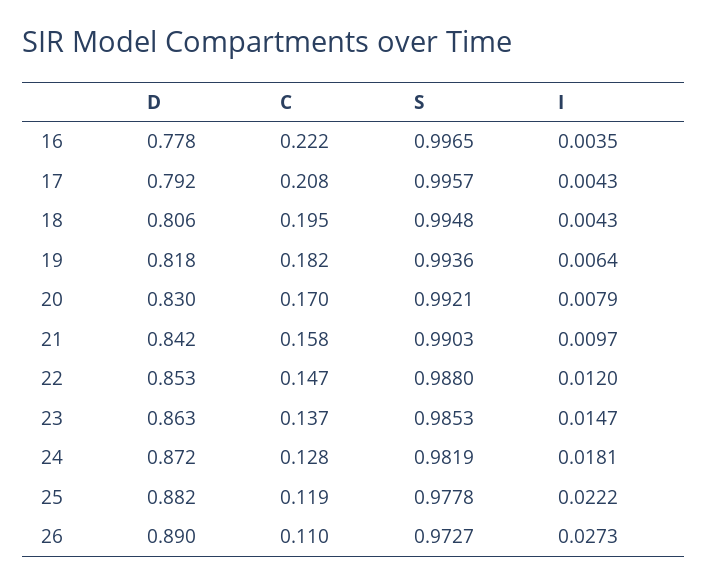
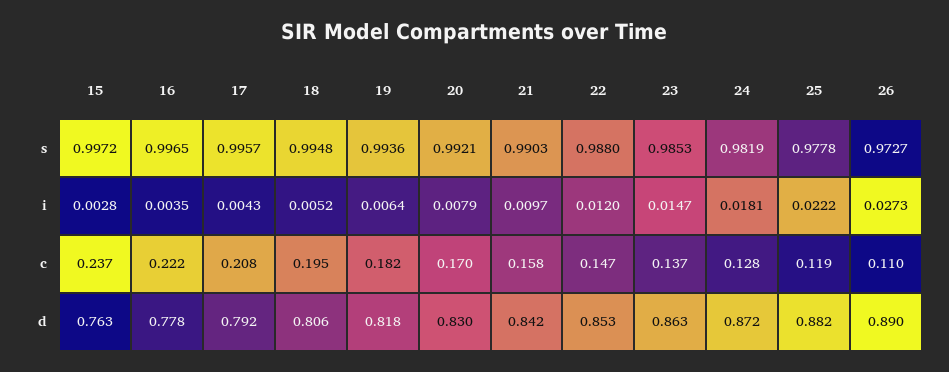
I, 18: 0.0043 -> 0.0052
S, 15: none -> 0.9972
I, 15: none -> 0.0028
C, 15: none -> 0.237
D, 15: none -> 0.763

